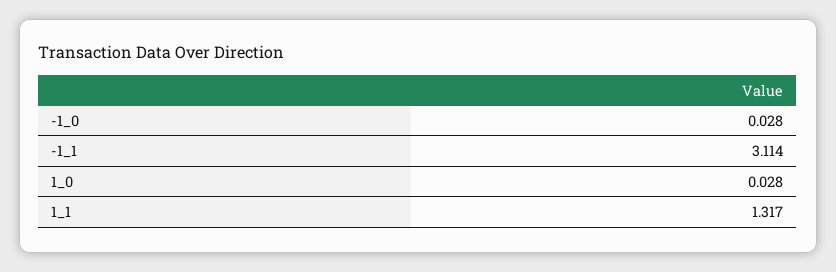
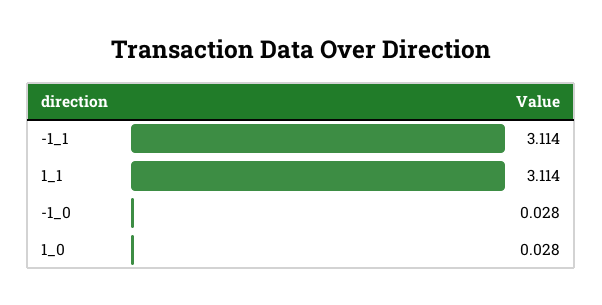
1_1: 1.317 -> 3.114

